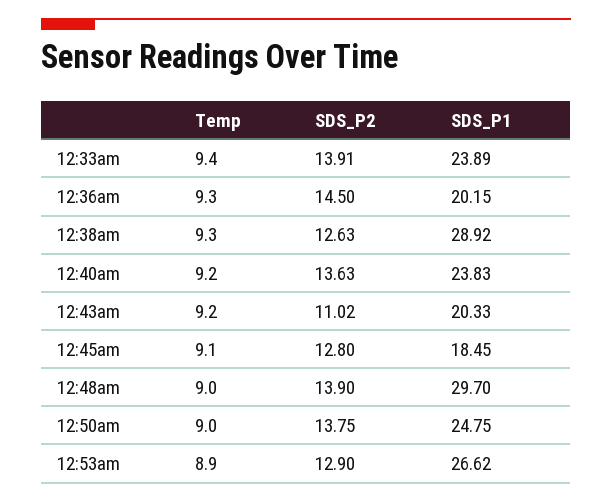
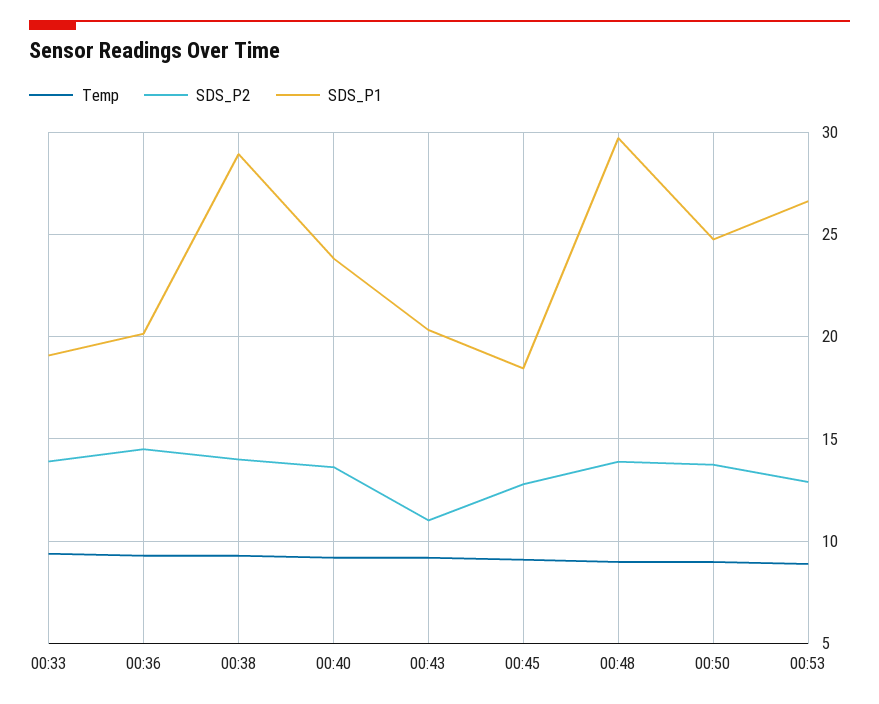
SDS_P1, 12:33am: 23.89 -> 19
SDS_P2, 12:38am: 12.63 -> 14

